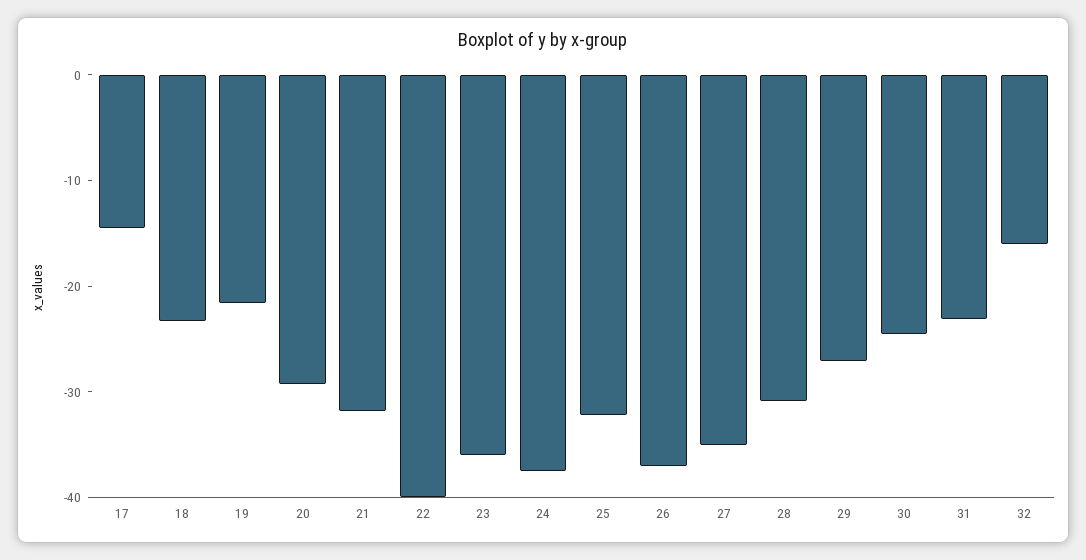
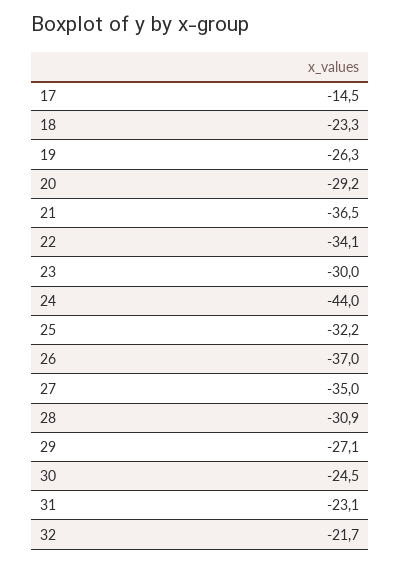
19: -22 -> -26.3
21: -32 -> -36.5
22: -40 -> -34.1
23: -36 -> -30
24: -38 -> -44
32: -16 -> -21.7

